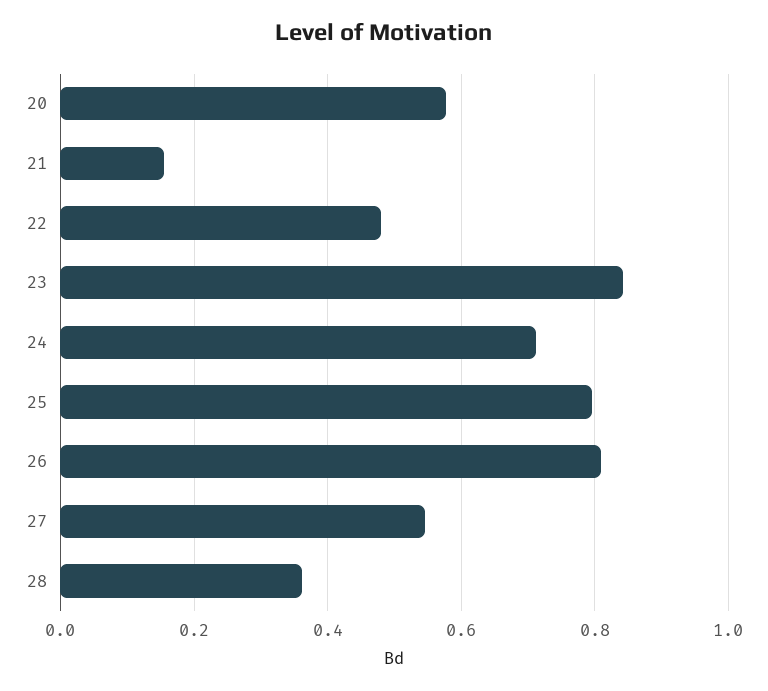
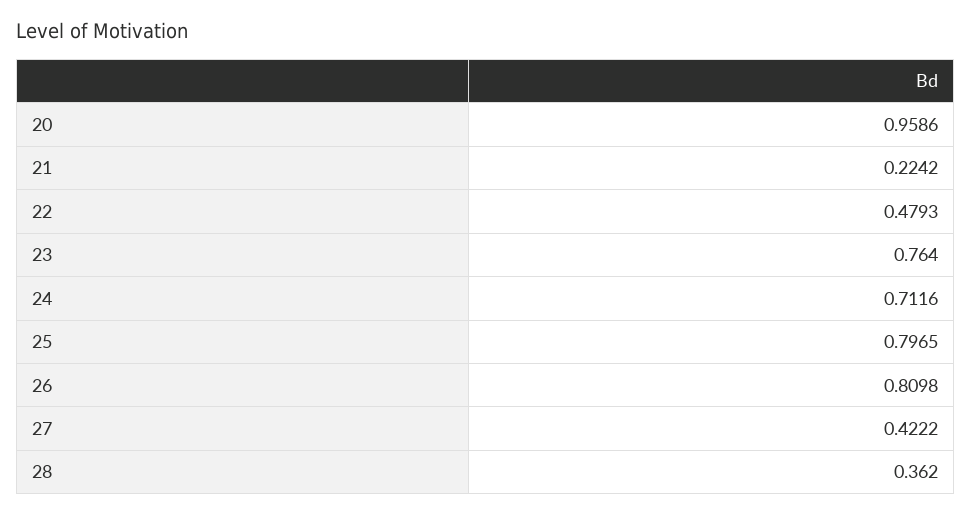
20: 0.58 -> 0.9586
21: 0.16 -> 0.2242
23: 0.84 -> 0.764
27: 0.54 -> 0.4222

